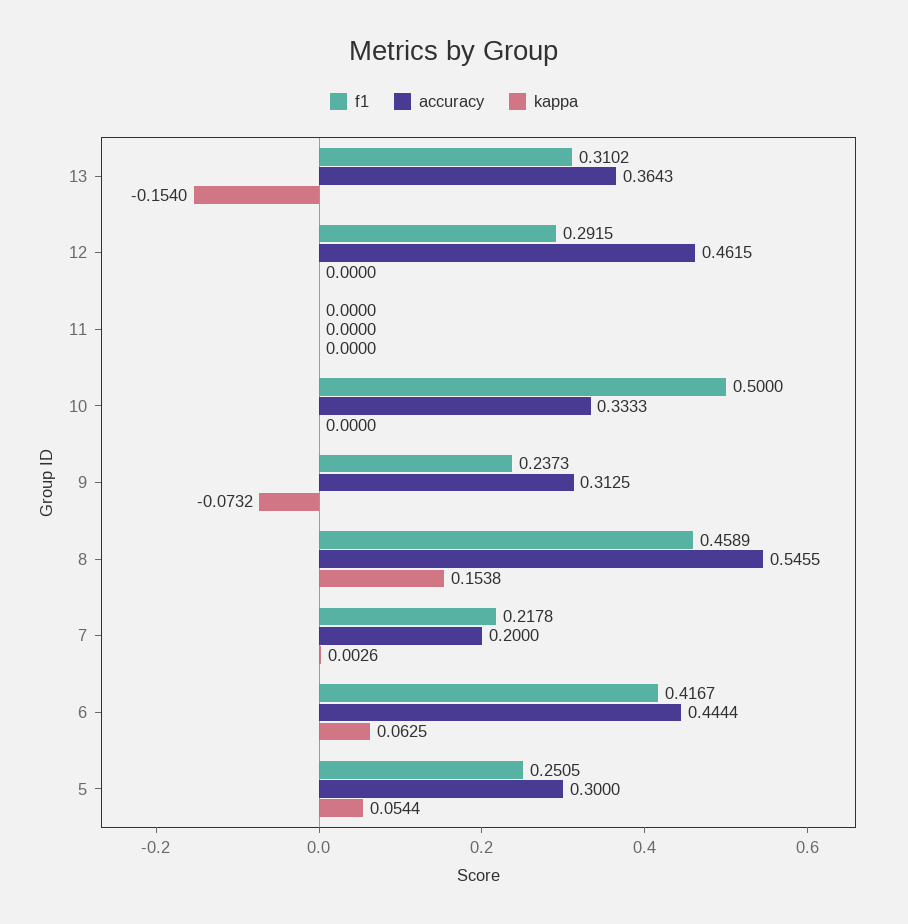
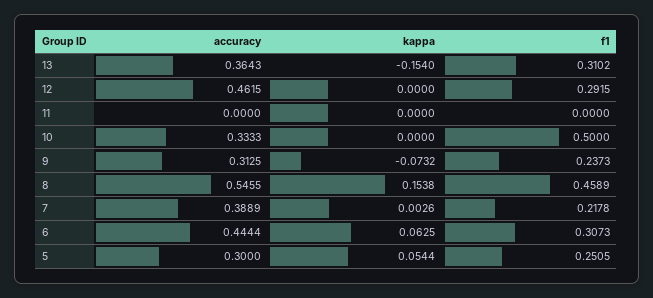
accuracy, 7: 0.2 -> 0.3889
f1, 6: 0.4167 -> 0.3073

